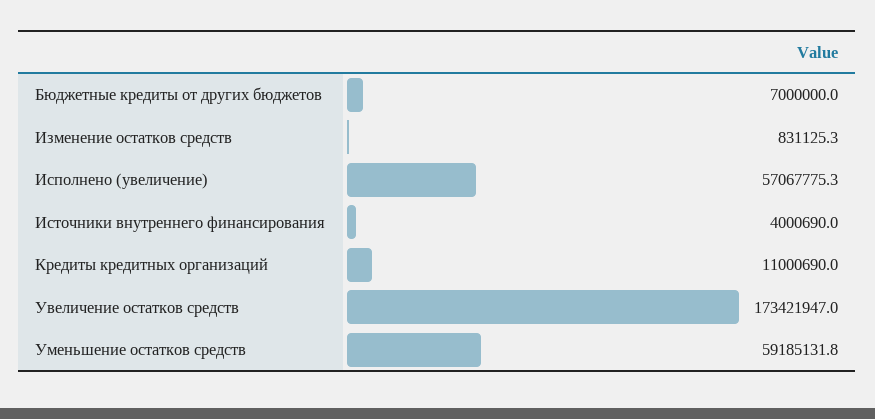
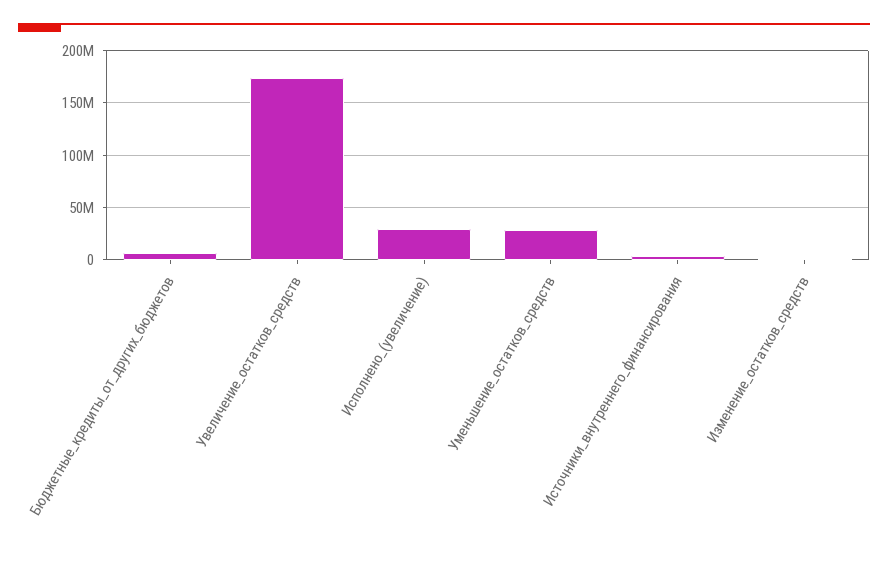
Исполнено (увеличение): 57067775.3 -> 30000000
Кредиты кредитных организаций: 11000690 -> none
Уменьшение остатков средств: 59185131.8 -> 30000000

